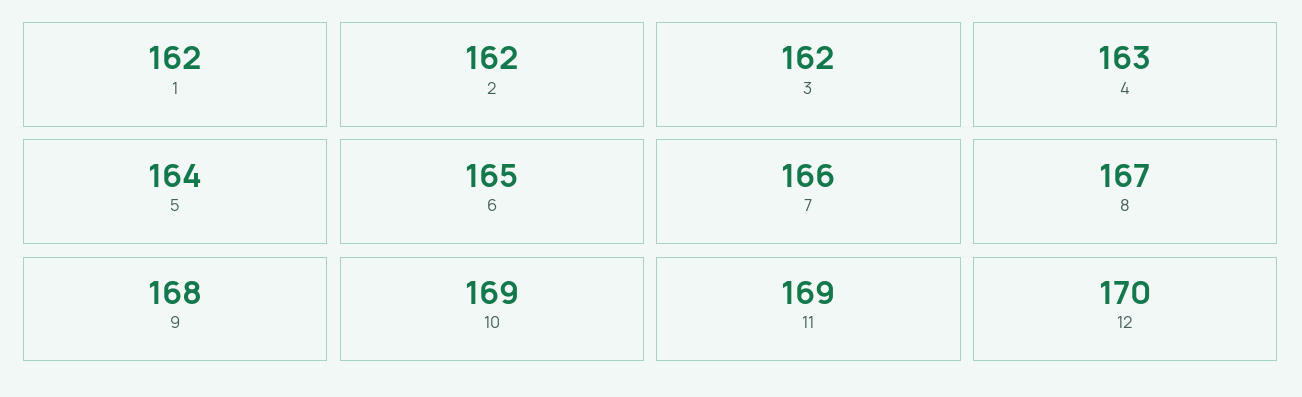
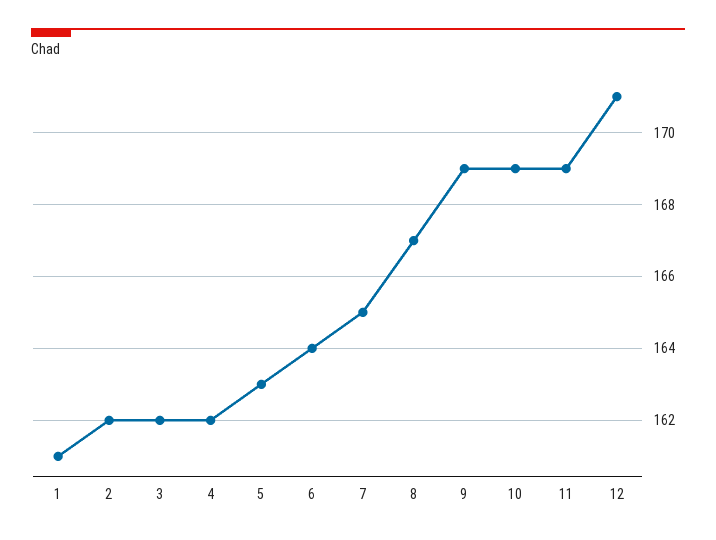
1: 162 -> 161
4: 163 -> 162
5: 164 -> 163
6: 165 -> 164
7: 166 -> 165
9: 168 -> 169
12: 170 -> 171

